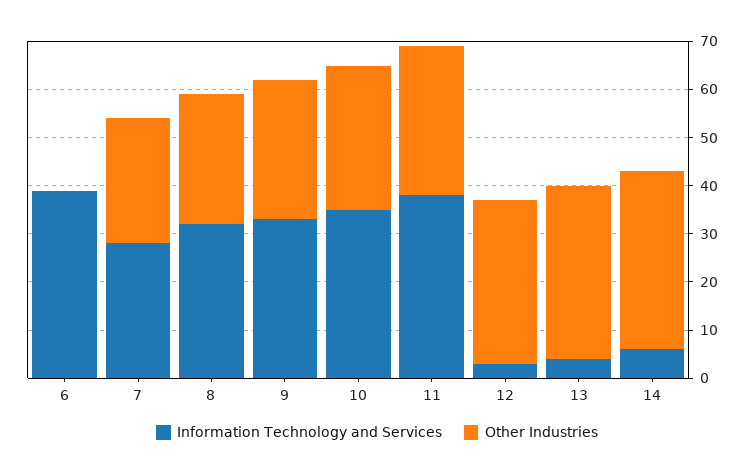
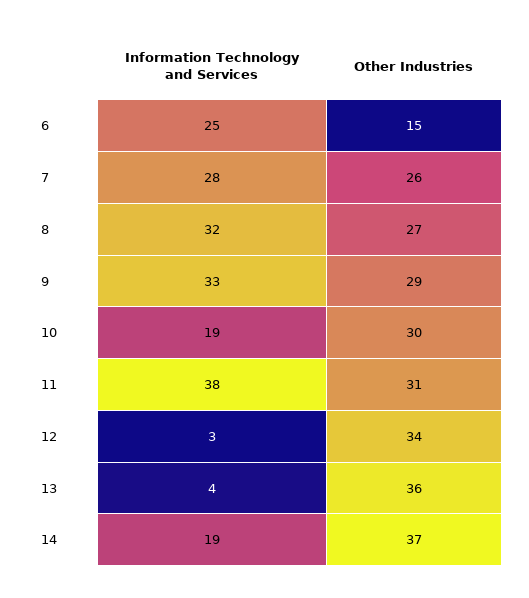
Information Technology and Services, 6: 40 -> 25
Other Industries, 6: 0 -> 15
Information Technology and Services, 10: 35 -> 19
Information Technology and Services, 14: 5 -> 19

